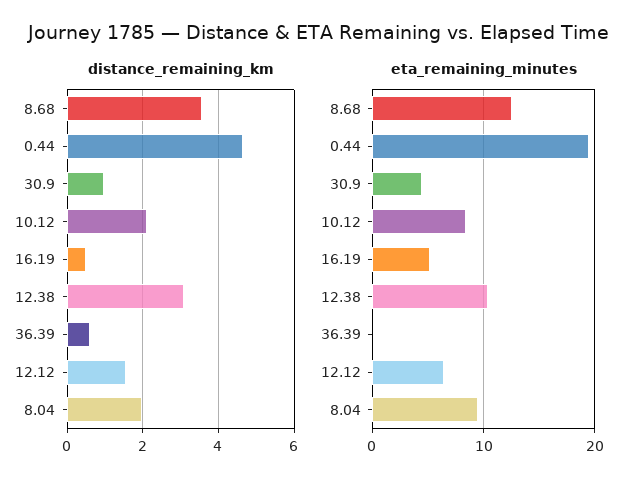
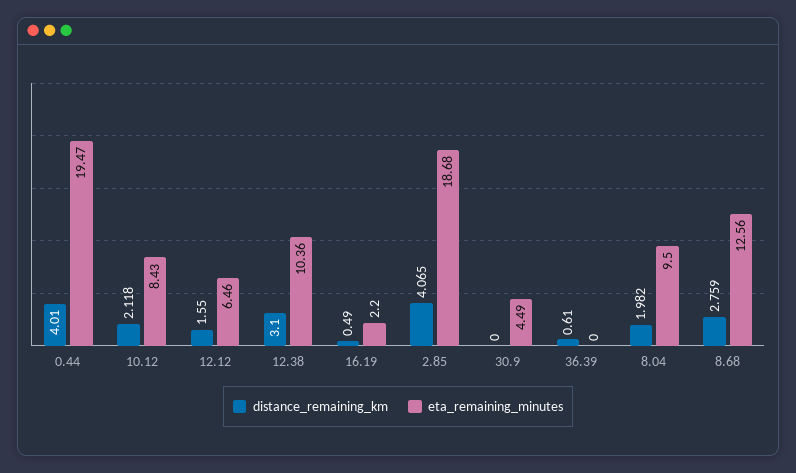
distance_remaining_km, 8.68: 3.6 -> 2.759
distance_remaining_km, 0.44: 4.6 -> 4.01
distance_remaining_km, 30.9: 1 -> 0
eta_remaining_minutes, 16.19: 5 -> 2.2
distance_remaining_km, 2.85: none -> 4.065
eta_remaining_minutes, 2.85: none -> 18.68

